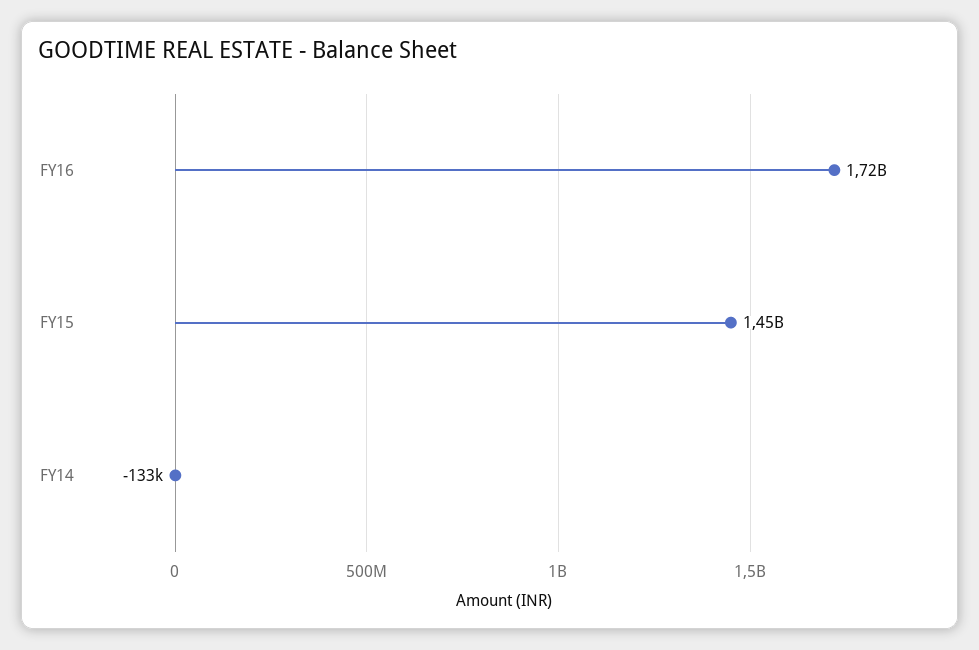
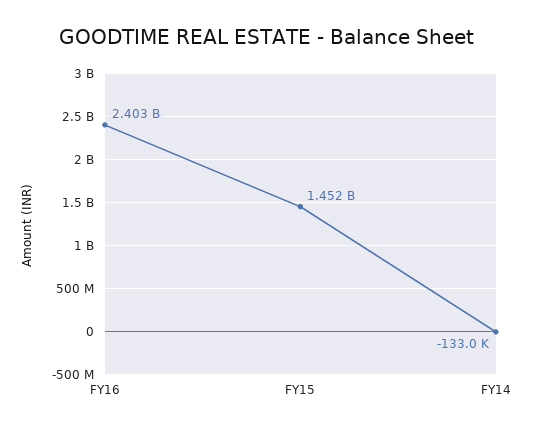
FY16: 1720000000 -> 2403000000

